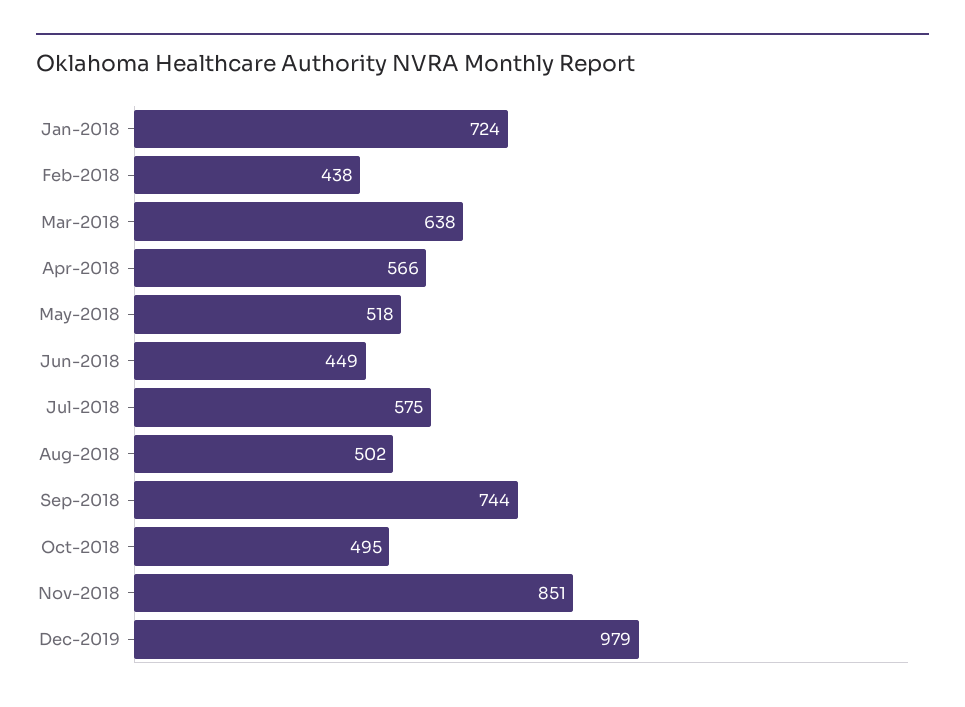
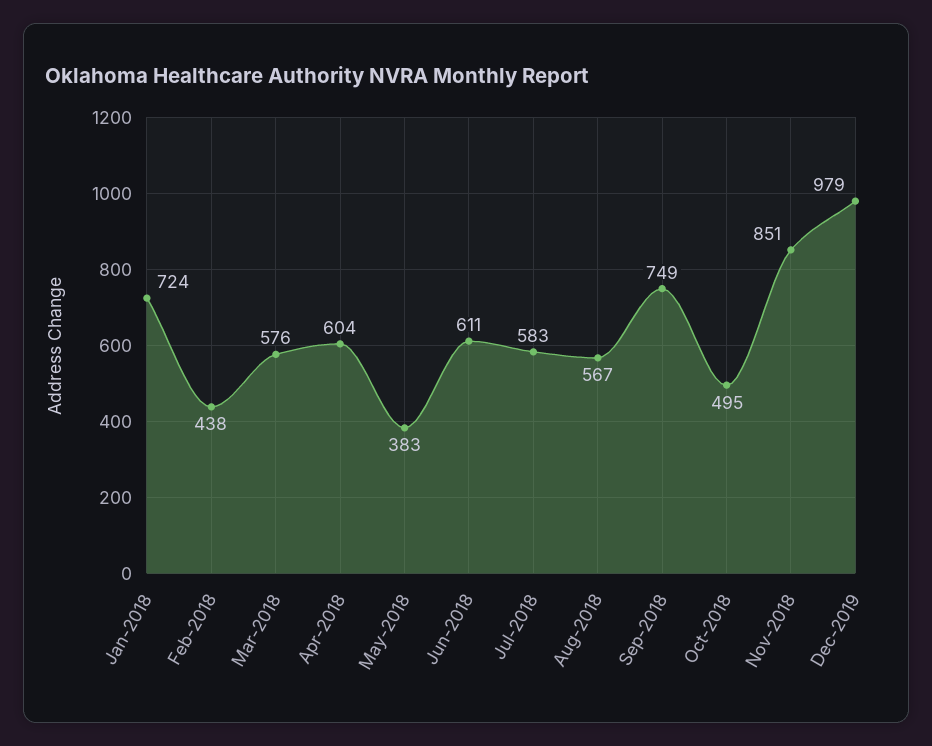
Mar-2018: 638 -> 576
Apr-2018: 566 -> 604
May-2018: 518 -> 383
Jun-2018: 449 -> 611
Jul-2018: 575 -> 583
Aug-2018: 502 -> 567
Sep-2018: 744 -> 749

